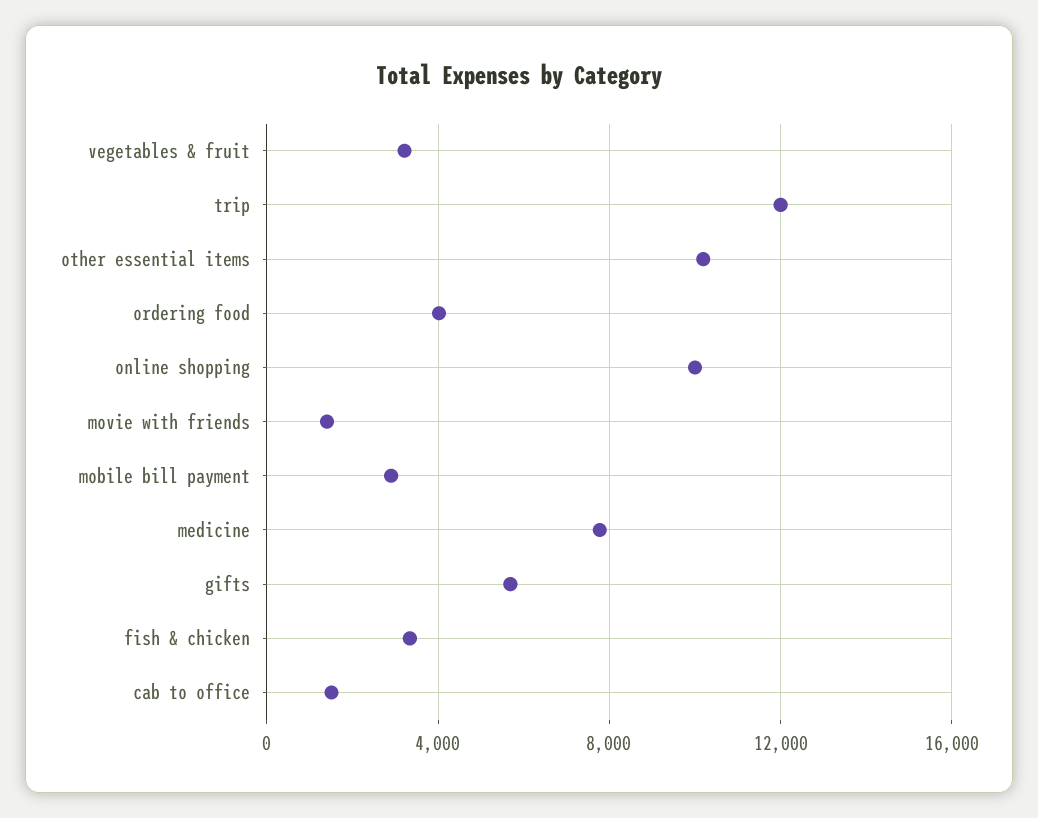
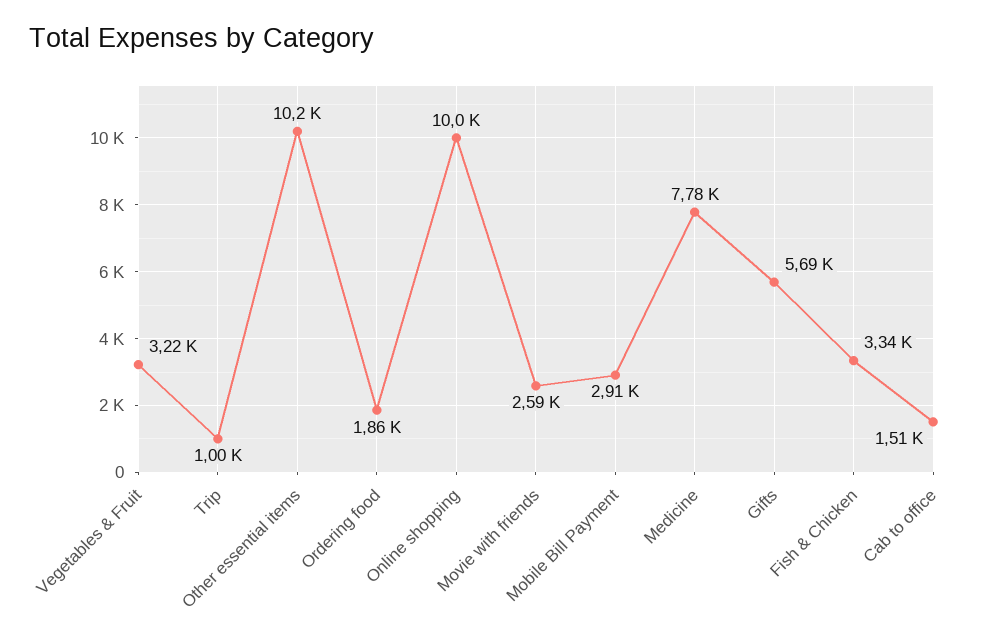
trip: 12000 -> 1000
ordering food: 4000 -> 1860
movie with friends: 1500 -> 2590

